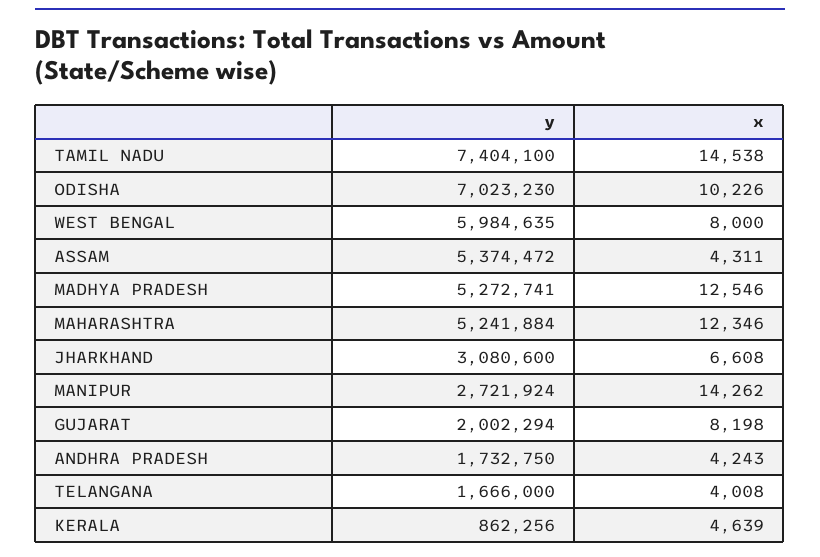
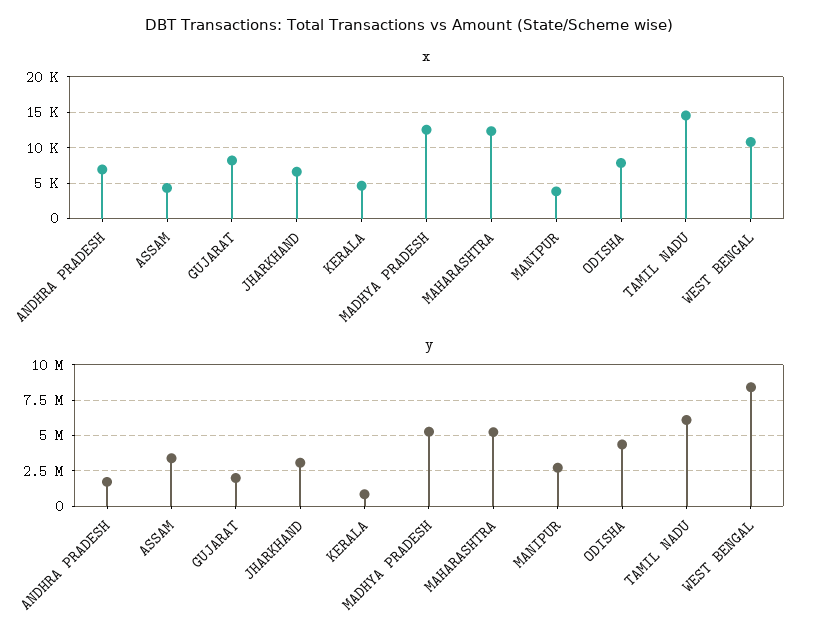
y, TAMIL NADU: 7404100 -> 6000000
y, ODISHA: 7023230 -> 4500000
x, ODISHA: 10226 -> 8000
y, WEST BENGAL: 5984635 -> 8500000
x, WEST BENGAL: 8000 -> 11000
y, ASSAM: 5374472 -> 3500000
x, MANIPUR: 14262 -> 4000
x, ANDHRA PRADESH: 4243 -> 7000
y, TELANGANA: 1666000 -> none
x, TELANGANA: 4008 -> none

